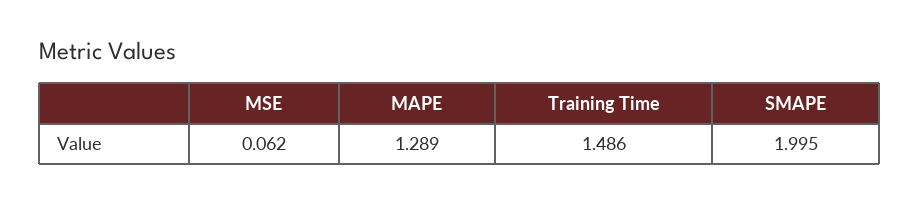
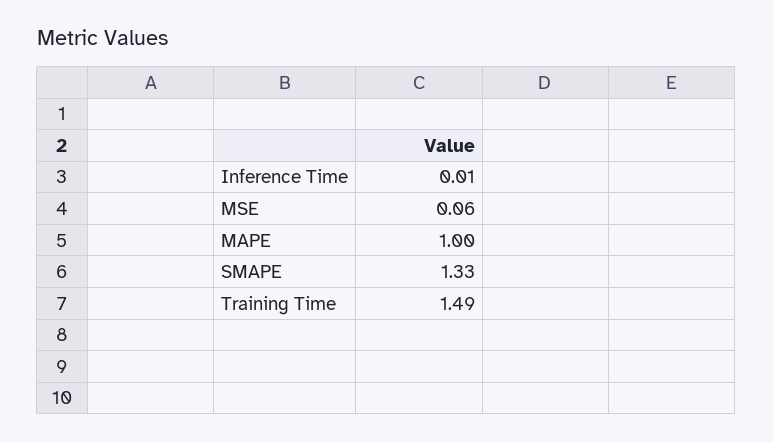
MAPE: 1.289 -> 1
SMAPE: 1.995 -> 1.33
Inference Time: none -> 0.01

